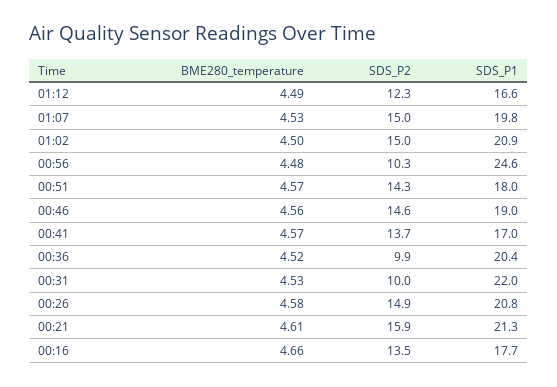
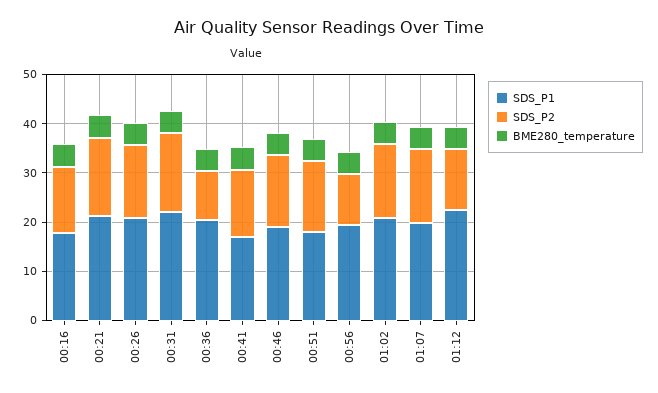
SDS_P1, 01:12: 16.6 -> 22
SDS_P1, 00:56: 24.6 -> 20
SDS_P2, 00:31: 10 -> 16

